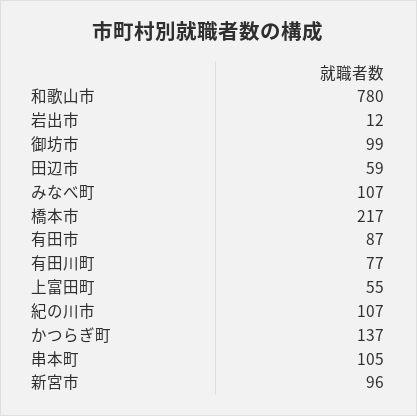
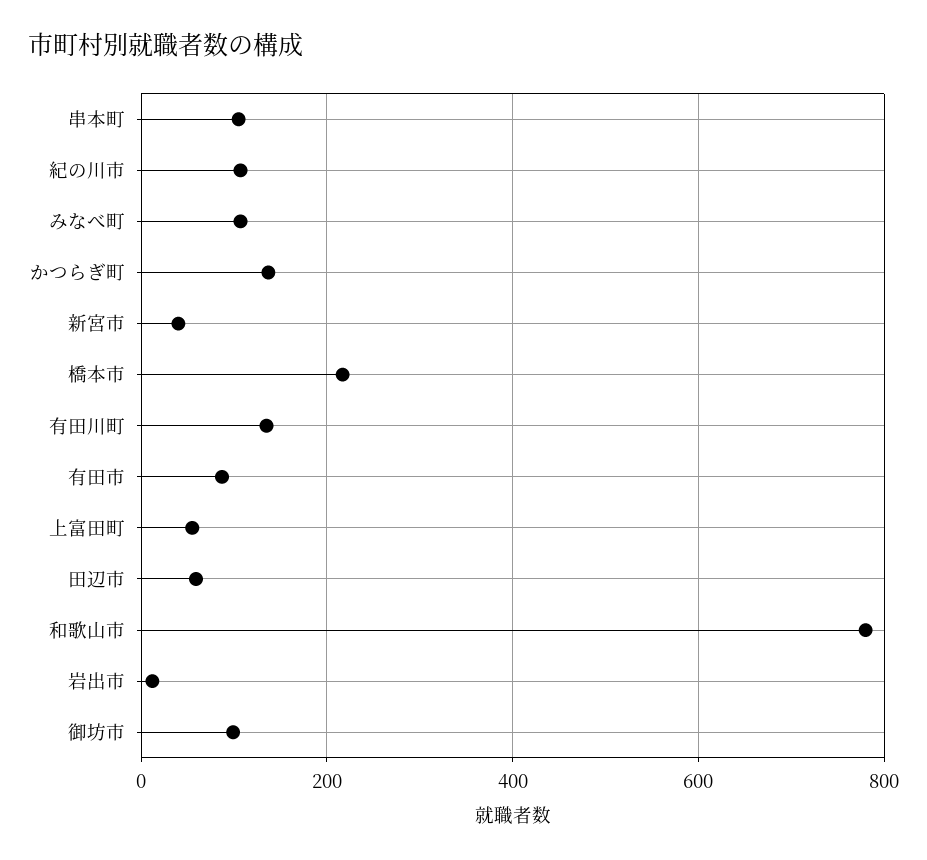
有田川町: 77 -> 140
新宮市: 96 -> 40

